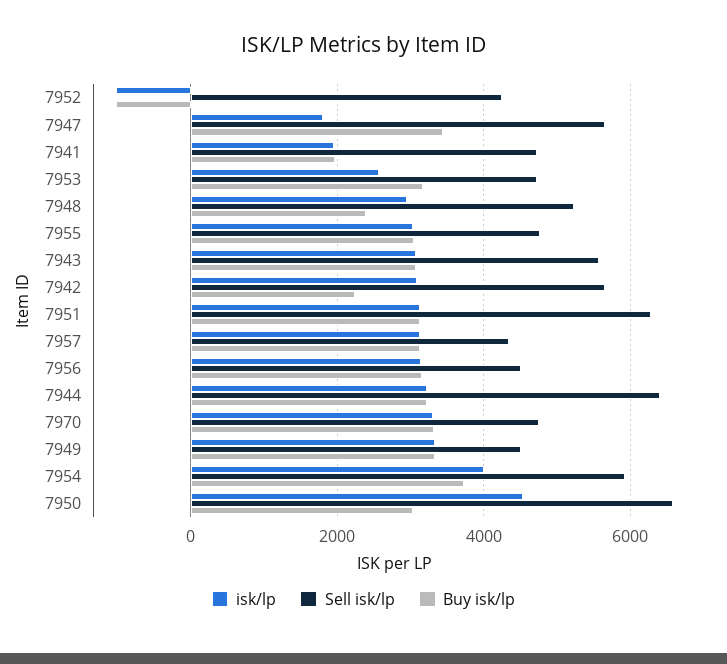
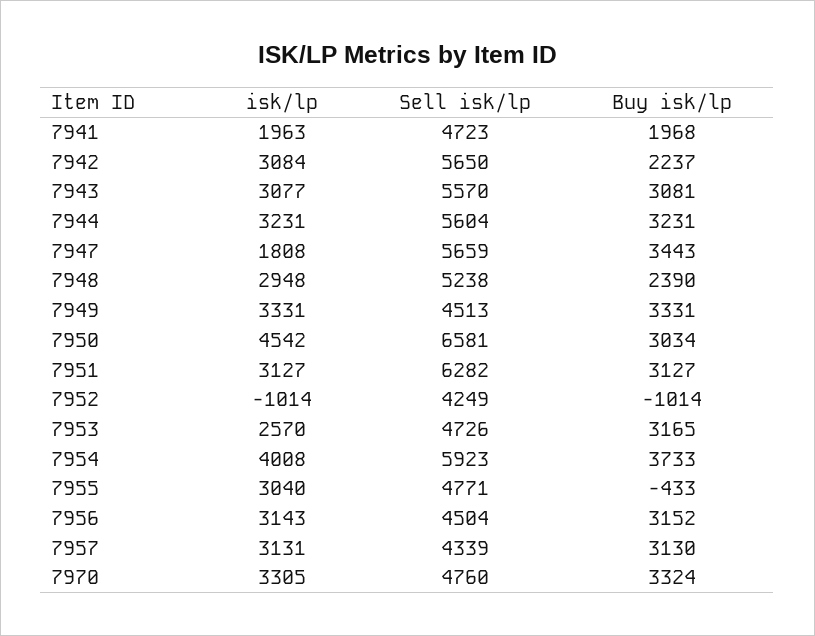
Buy isk/lp, 7955: 3000 -> -433
Sell isk/lp, 7944: 6400 -> 5604

